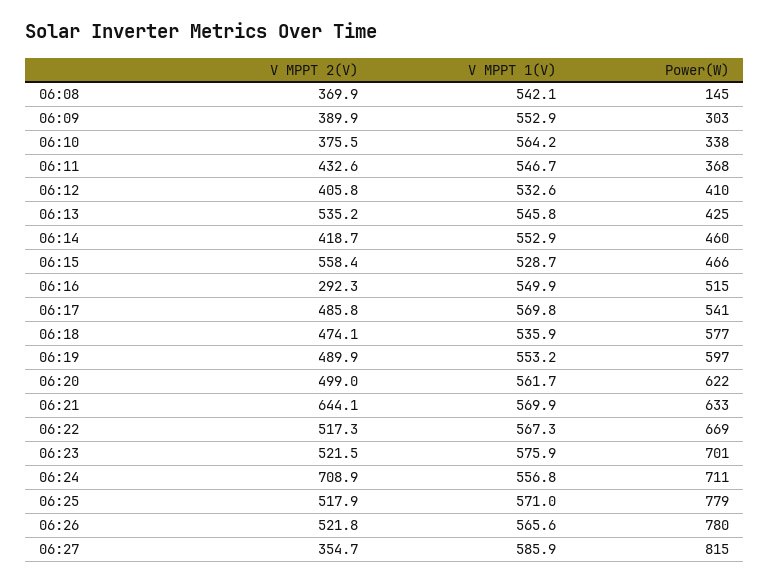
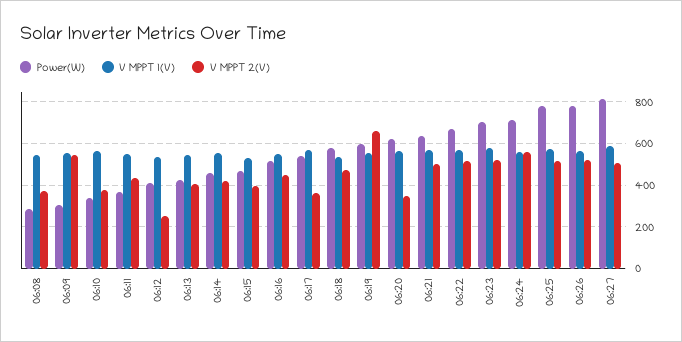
Power(W), 06:08: 145 -> 300
V MPPT 2(V), 06:09: 389.9 -> 550
V MPPT 2(V), 06:12: 405.8 -> 250
V MPPT 2(V), 06:13: 535.2 -> 400
V MPPT 2(V), 06:15: 558.4 -> 400
V MPPT 2(V), 06:16: 292.3 -> 450
V MPPT 2(V), 06:17: 485.8 -> 350
V MPPT 2(V), 06:19: 489.9 -> 650
V MPPT 2(V), 06:20: 499 -> 350
V MPPT 2(V), 06:21: 644.1 -> 500
V MPPT 2(V), 06:24: 708.9 -> 550
V MPPT 2(V), 06:27: 354.7 -> 500

